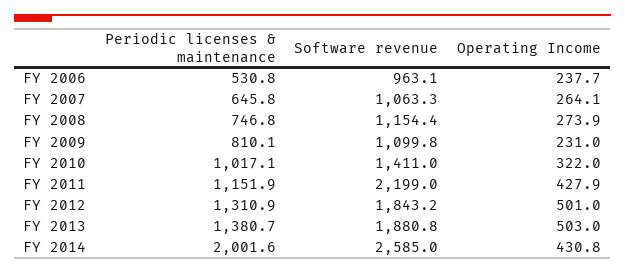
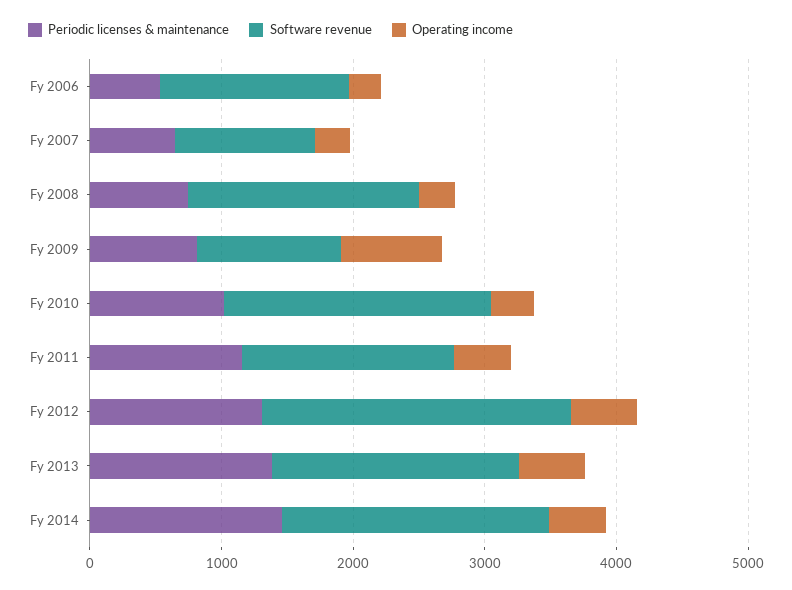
Software revenue, FY 2006: 963.1 -> 1400
Software revenue, FY 2008: 1154.4 -> 1800
Operating Income, FY 2009: 231 -> 800
Software revenue, FY 2010: 1411 -> 2000
Software revenue, FY 2011: 2199 -> 1600
Software revenue, FY 2012: 1843.2 -> 2400
Periodic licenses & maintenance, FY 2014: 2001.6 -> 1400
Software revenue, FY 2014: 2585 -> 2000

